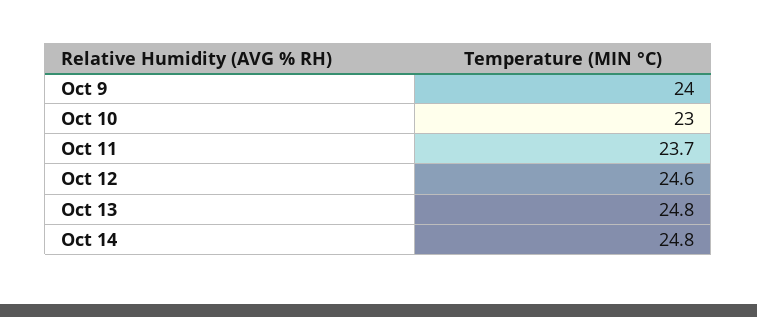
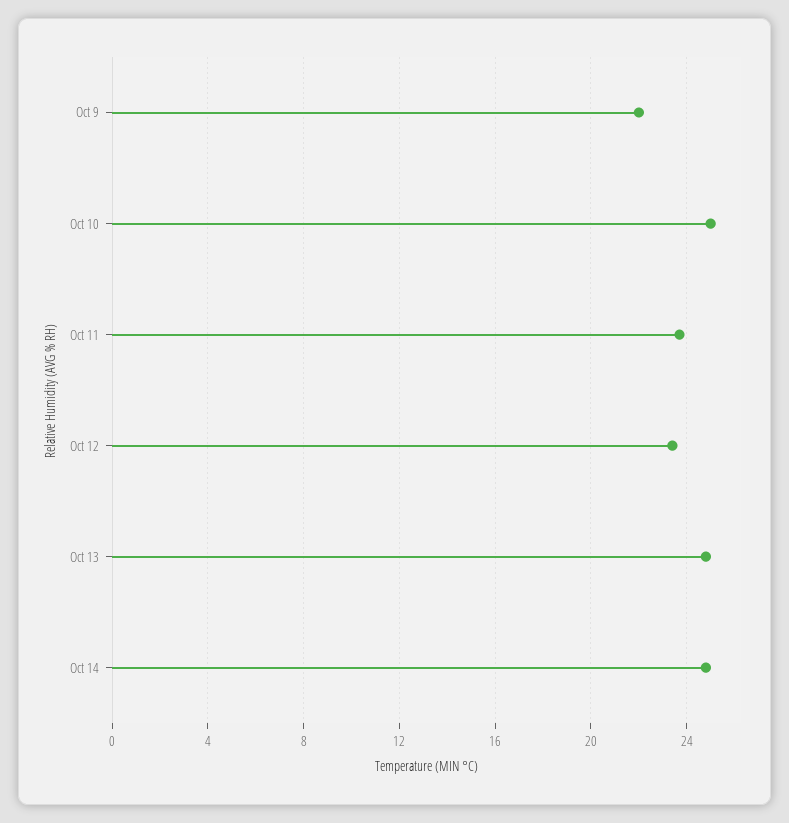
Oct 9: 24 -> 22
Oct 10: 23 -> 25
Oct 12: 24.6 -> 23.5

